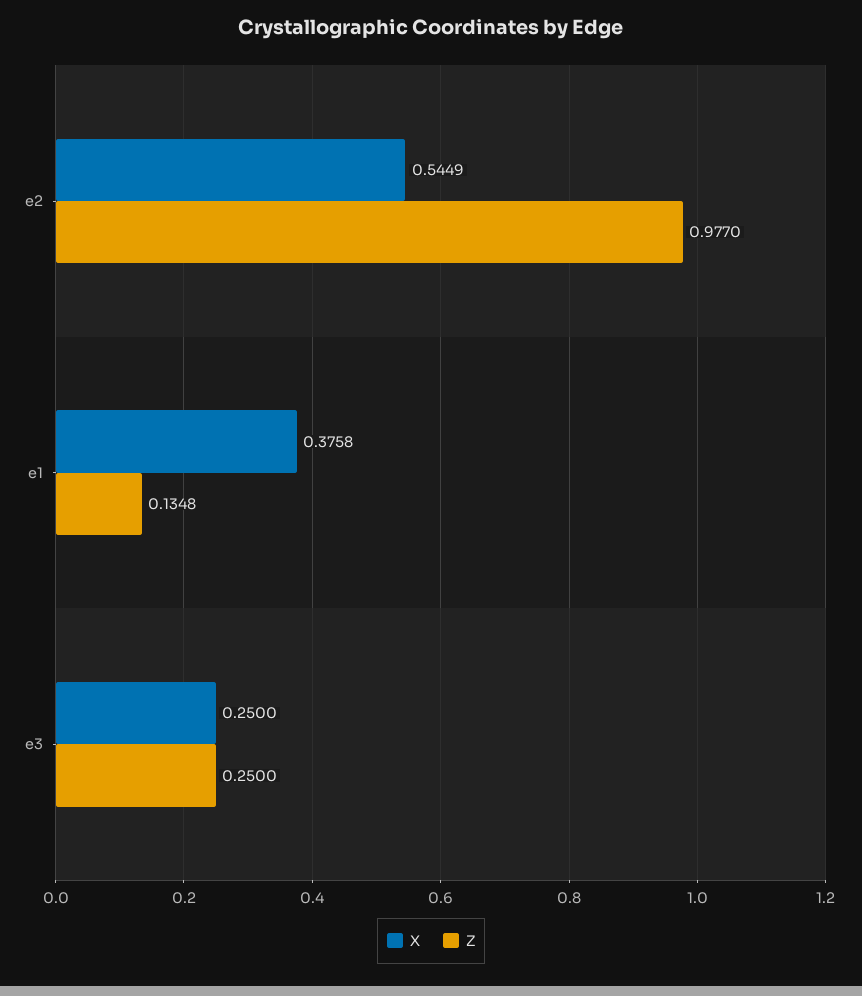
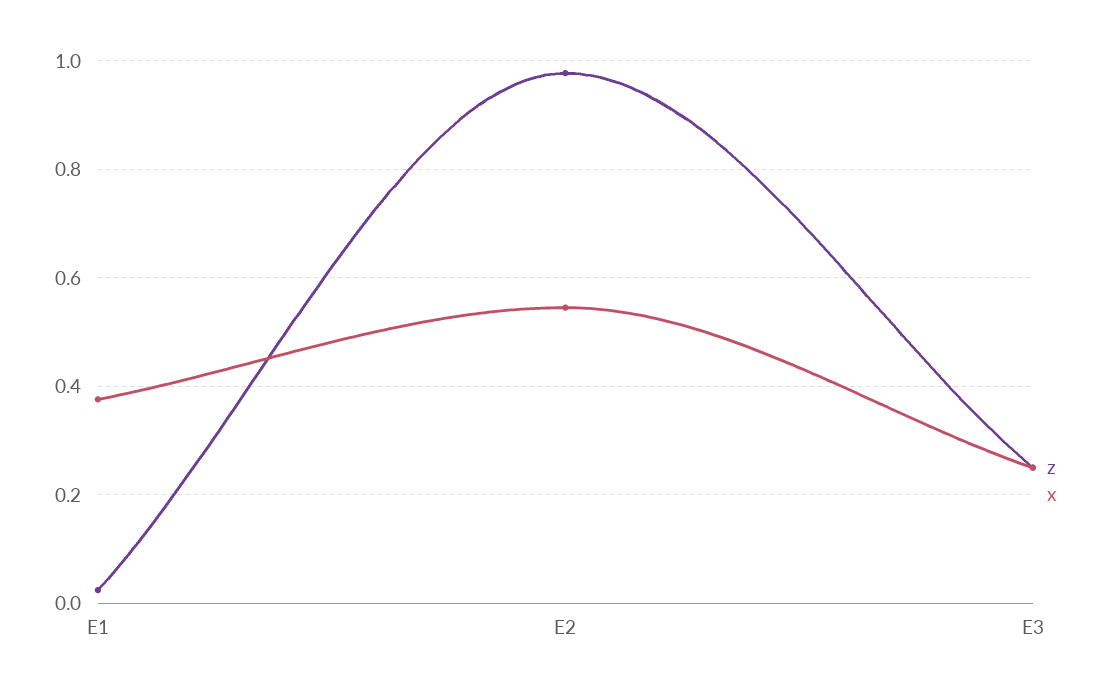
Z, e1: 0.1348 -> 0.02

